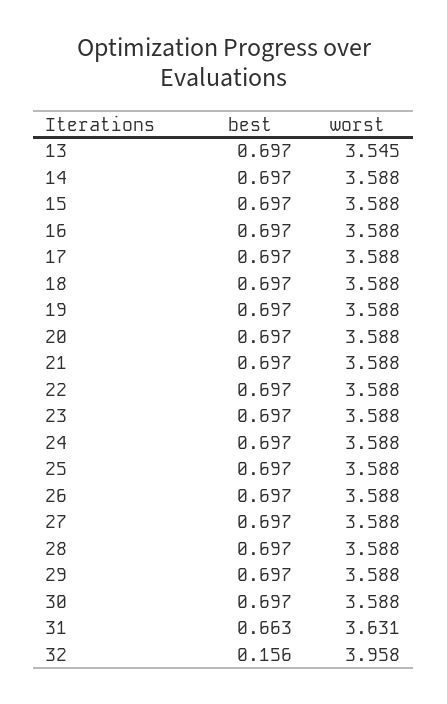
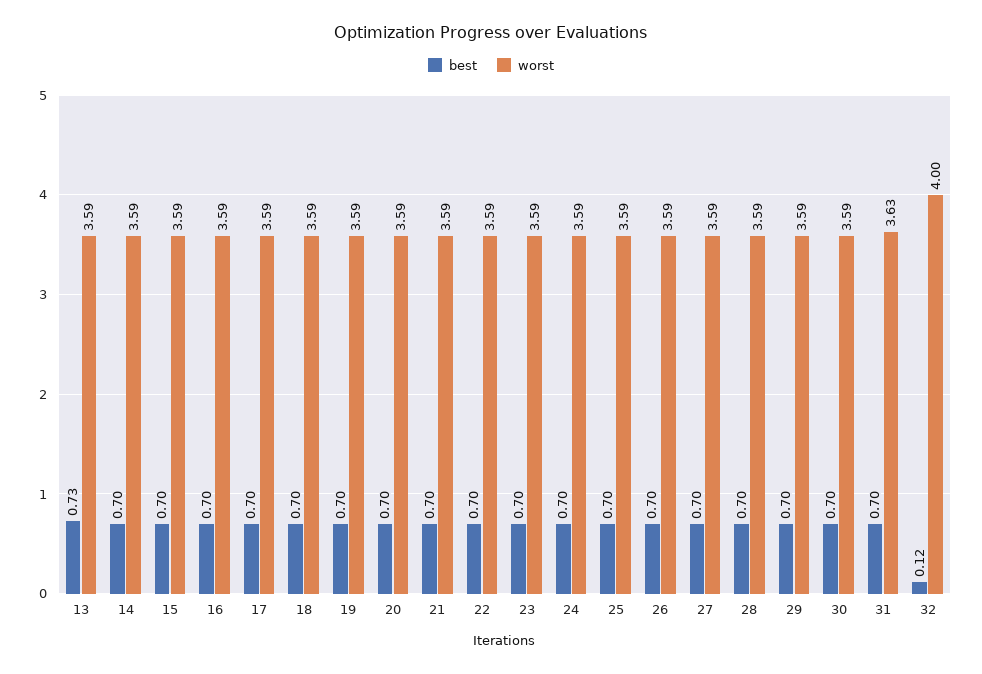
best, 13: 0.697 -> 0.73
worst, 13: 3.545 -> 3.59
best, 31: 0.663 -> 0.7
best, 32: 0.156 -> 0.12
worst, 32: 3.958 -> 4

